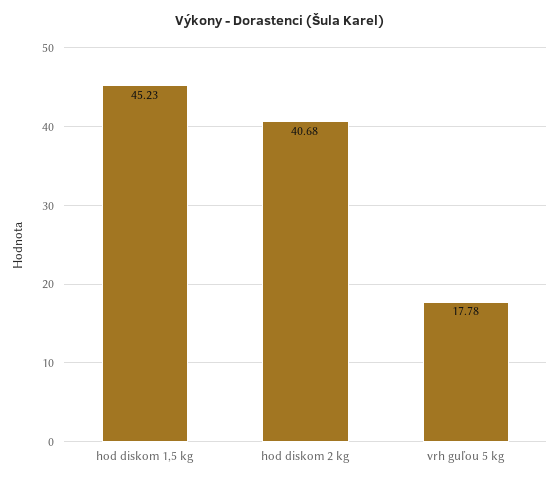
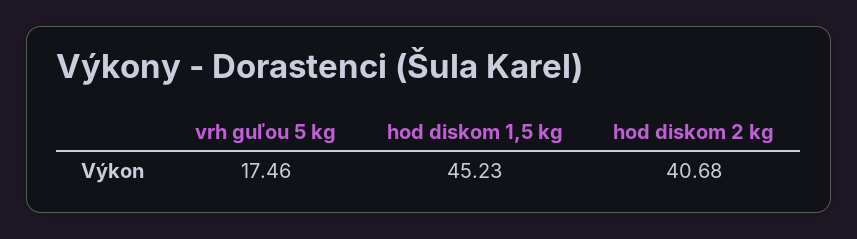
vrh guľou 5 kg: 17.78 -> 17.46

